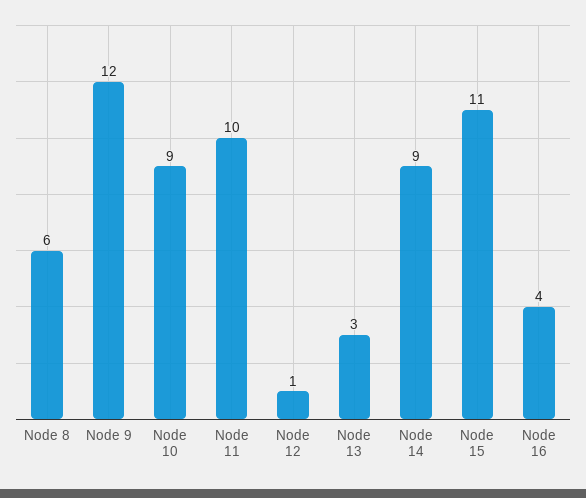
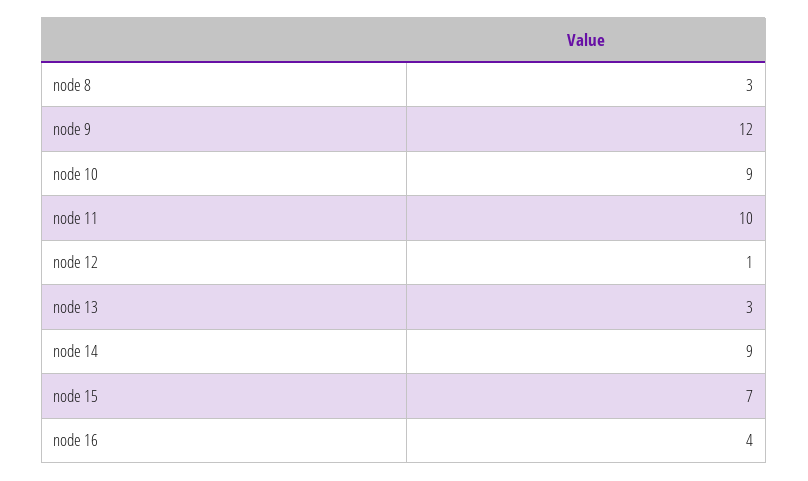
Node 8: 6 -> 3
Node 15: 11 -> 7

